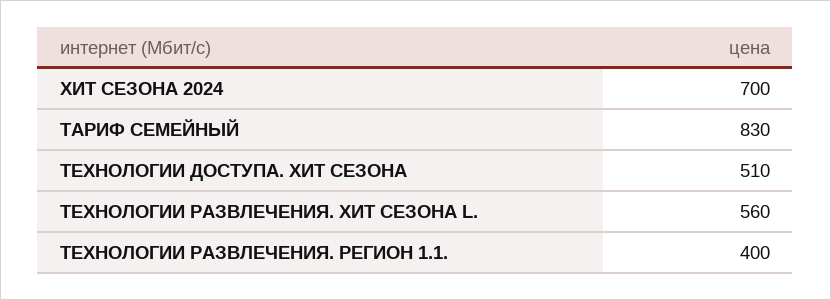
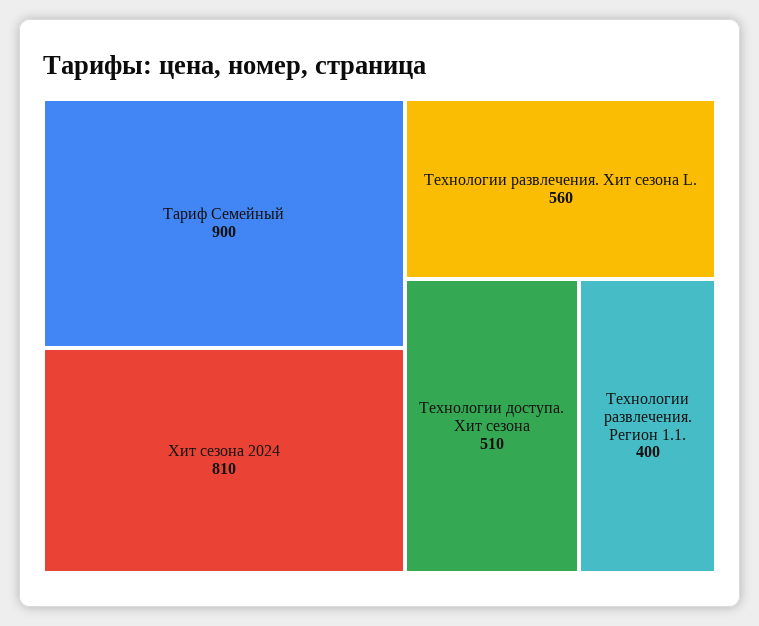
ХИТ СЕЗОНА 2024: 700 -> 810
ТАРИФ СЕМЕЙНЫЙ: 830 -> 900

